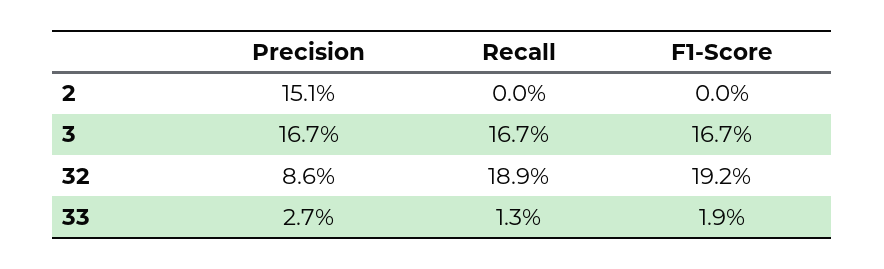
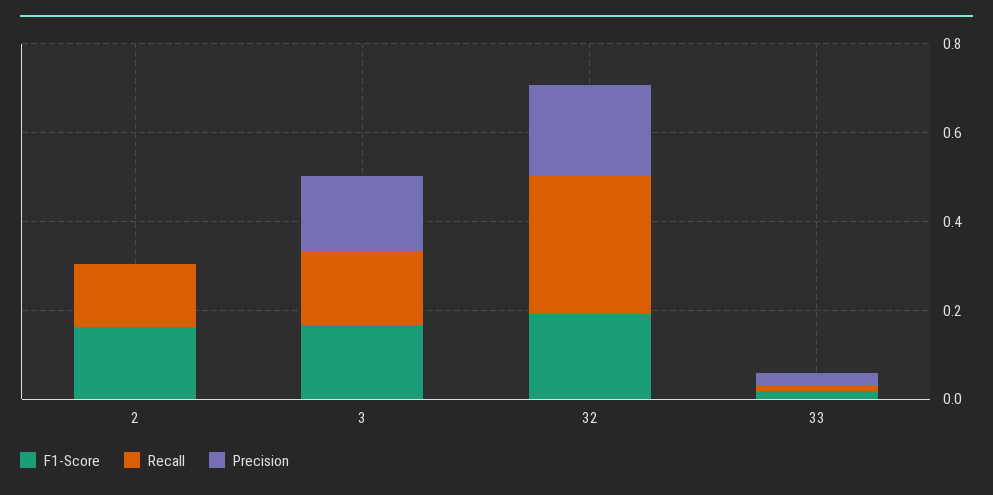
Precision, 2: 0.151 -> 0
Recall, 2: 0 -> 0.15
F1-Score, 2: 0 -> 0.15
Precision, 32: 0.086 -> 0.2
Recall, 32: 0.189 -> 0.3

